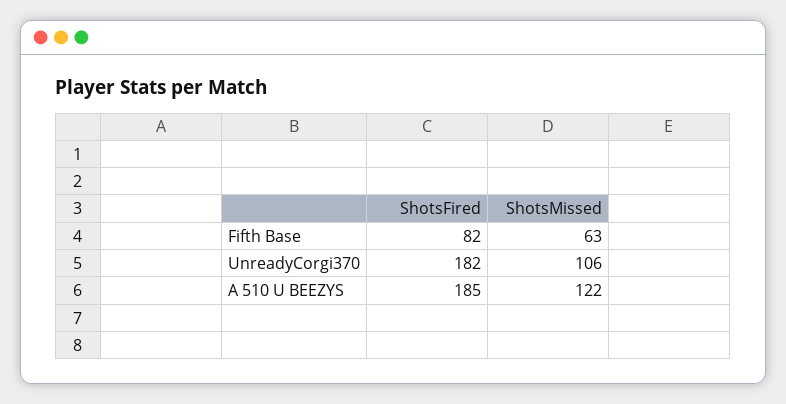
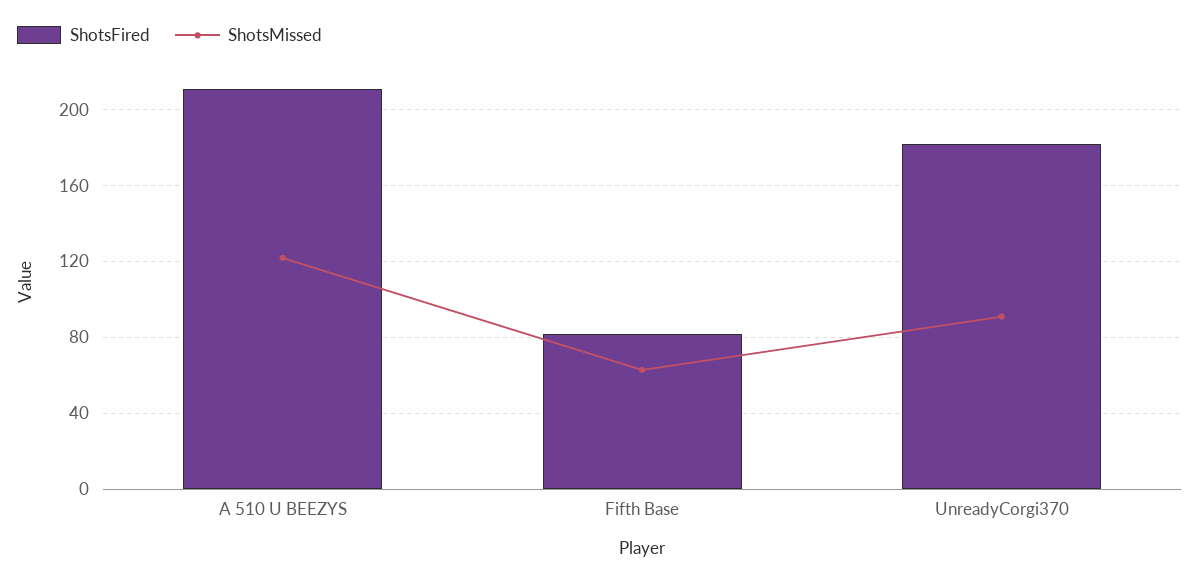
ShotsMissed, UnreadyCorgi370: 106 -> 90
ShotsFired, A 510 U BEEZYS: 185 -> 210

